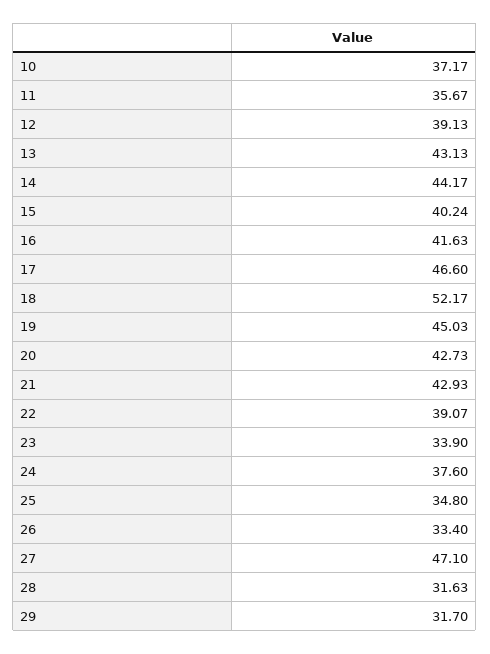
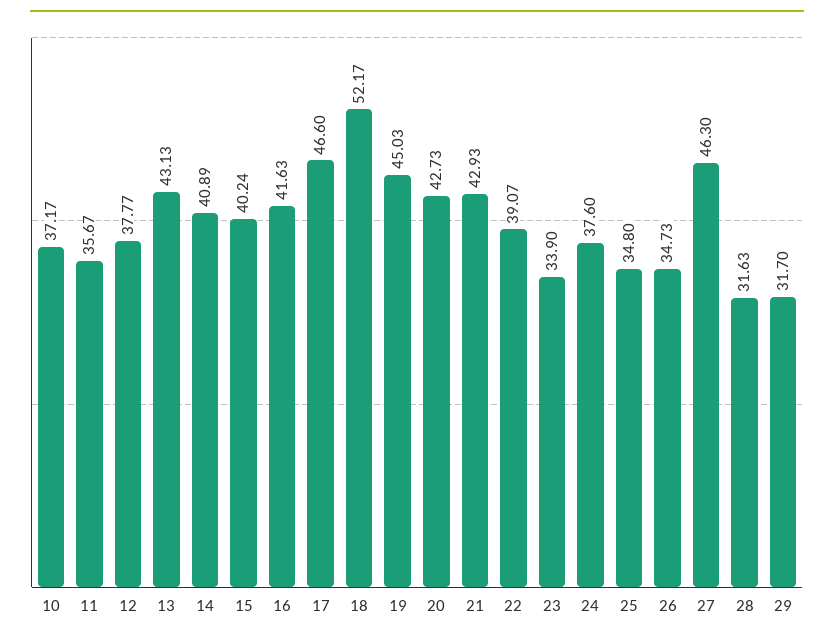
12: 39.13 -> 37.77
14: 44.17 -> 40.89
26: 33.4 -> 34.73
27: 47.1 -> 46.3

